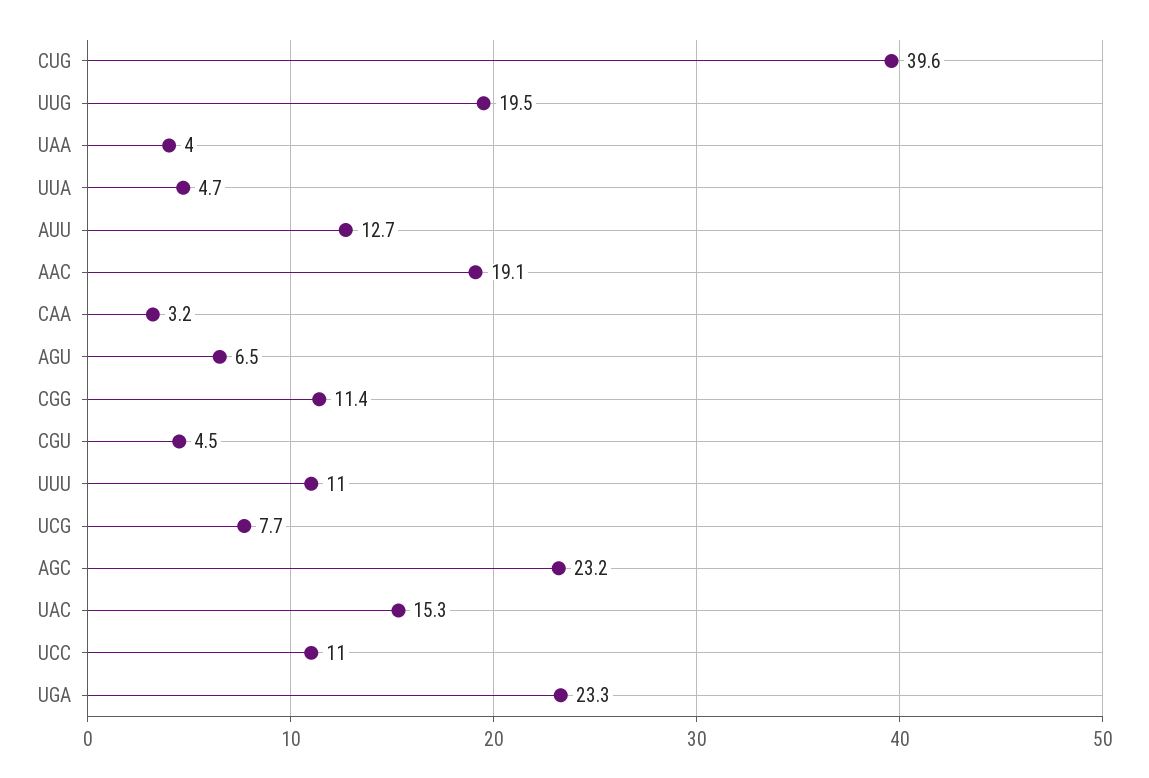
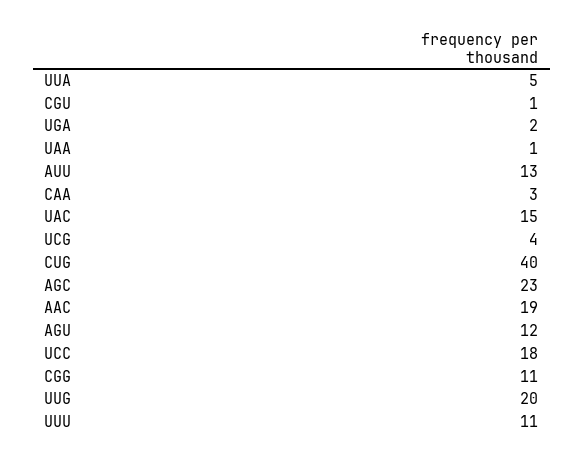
UAA: 4 -> 1
AGU: 6.5 -> 12
CGU: 4.5 -> 1
UCG: 7.7 -> 4
UCC: 11 -> 18
UGA: 23.3 -> 2

